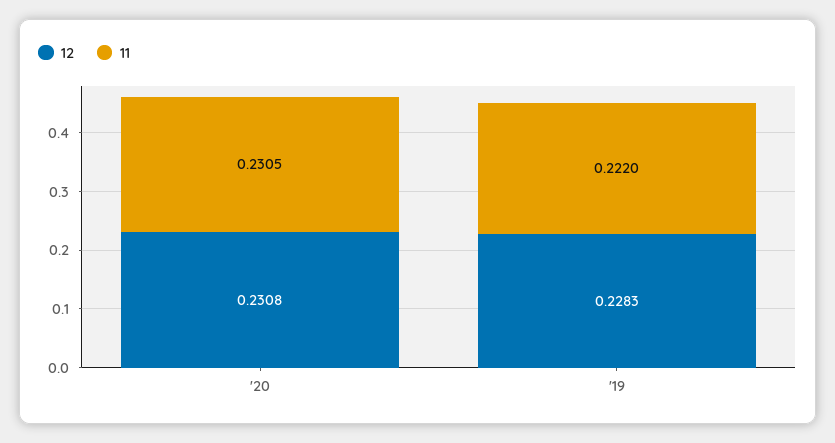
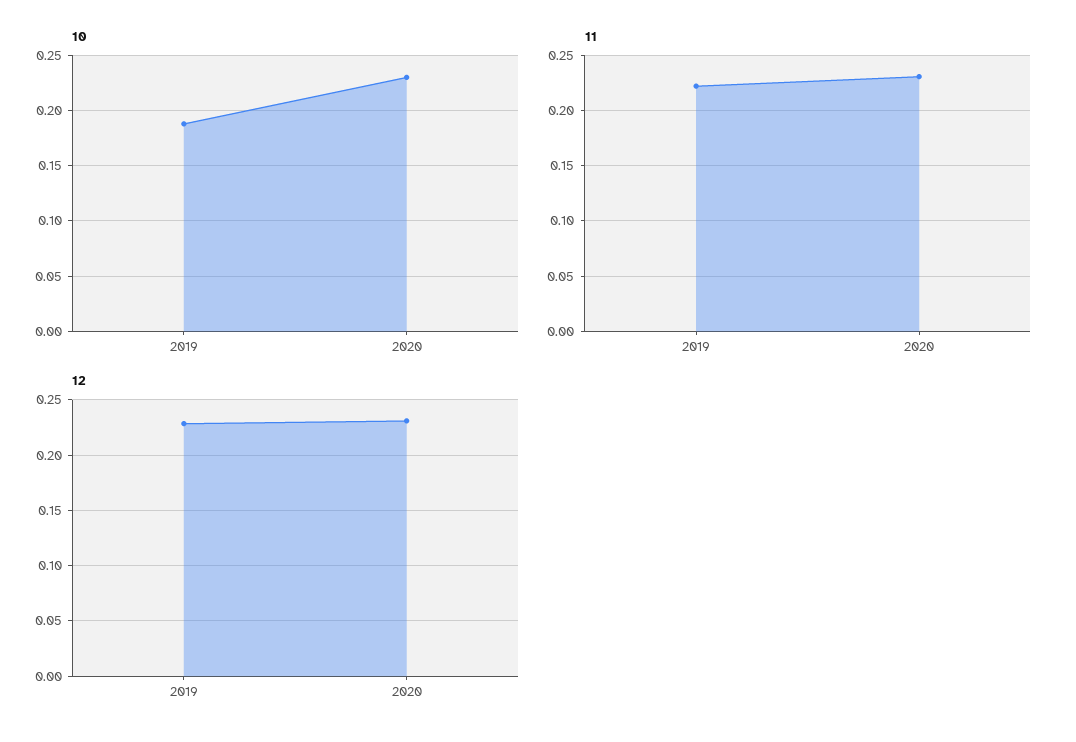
10, '19: none -> 0.19
10, '20: none -> 0.23

